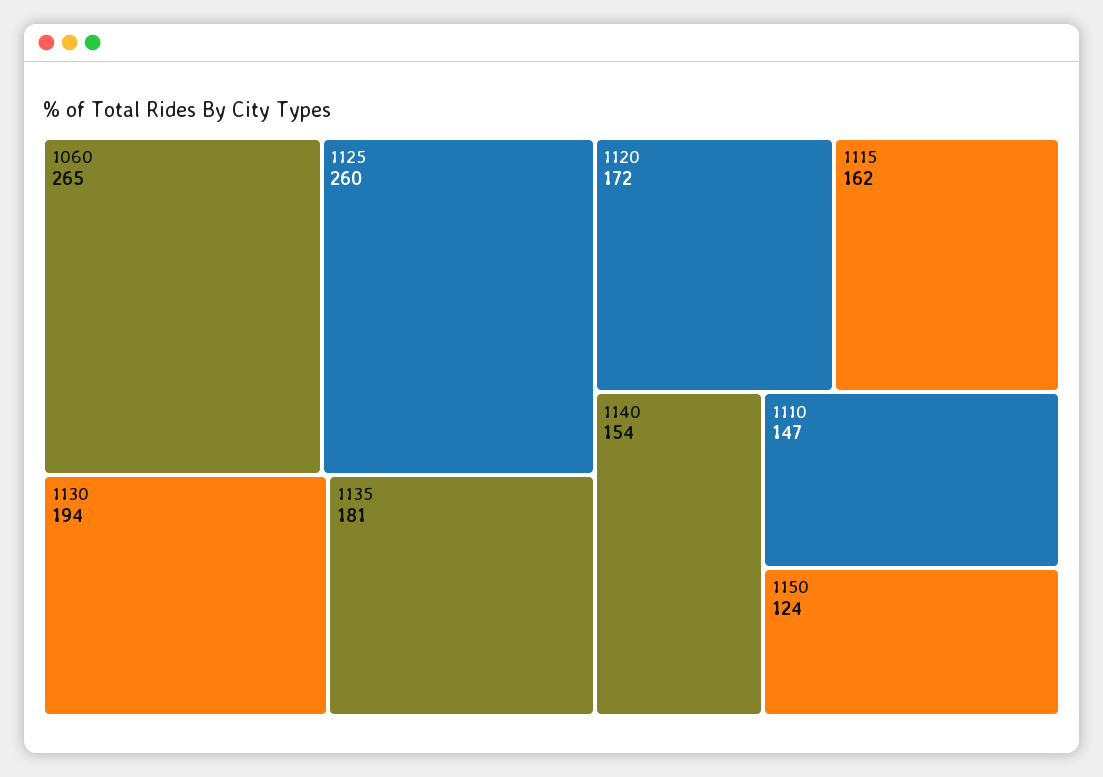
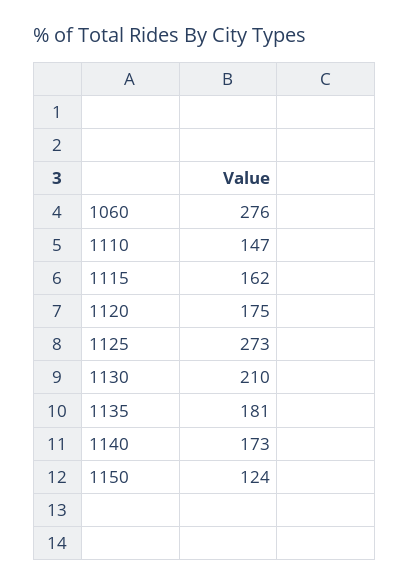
1060: 265 -> 276
1125: 260 -> 273
1130: 194 -> 210
1120: 172 -> 175
1140: 154 -> 173

